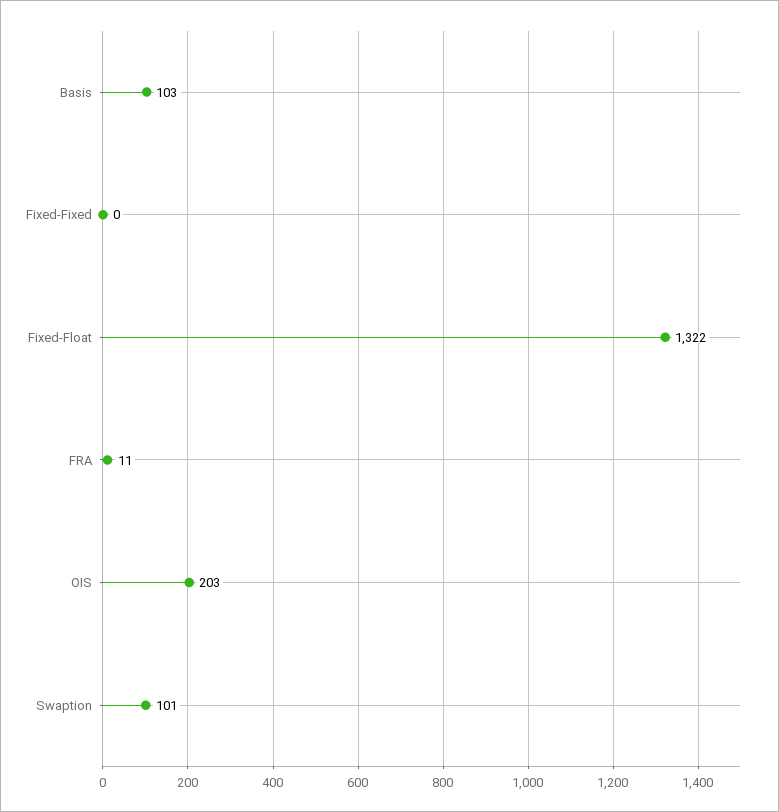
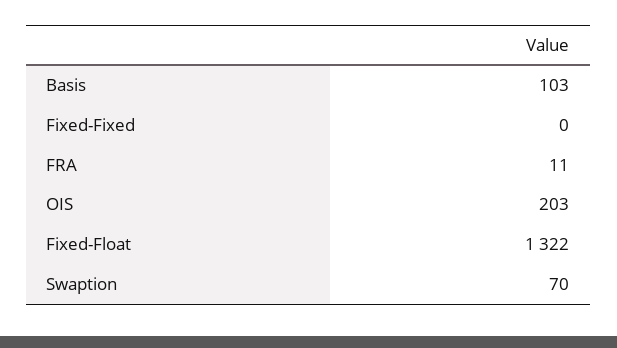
Swaption: 101 -> 70

